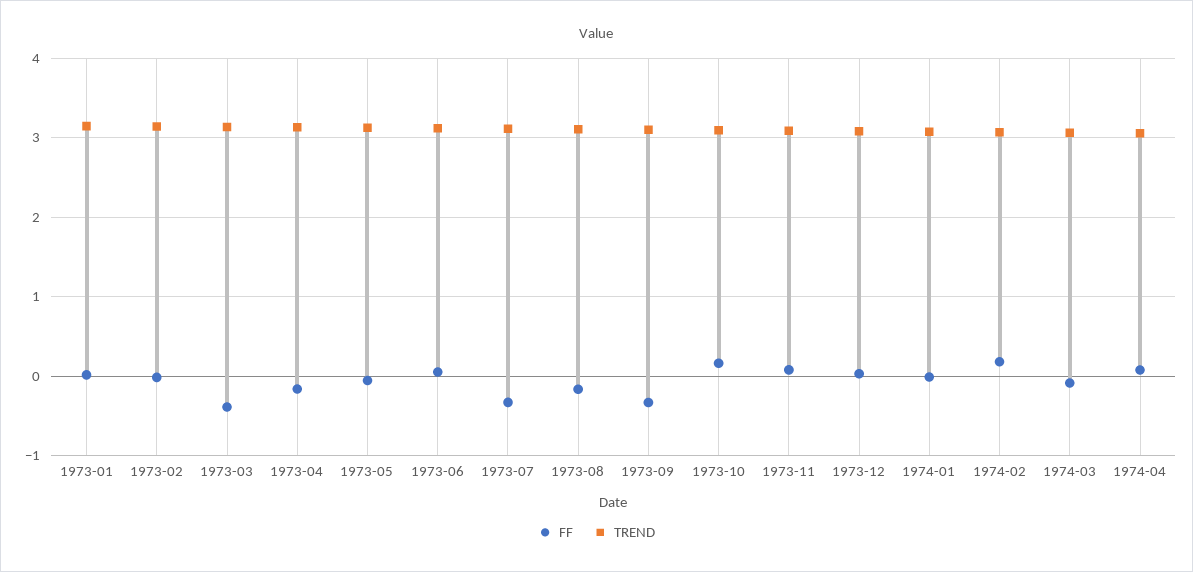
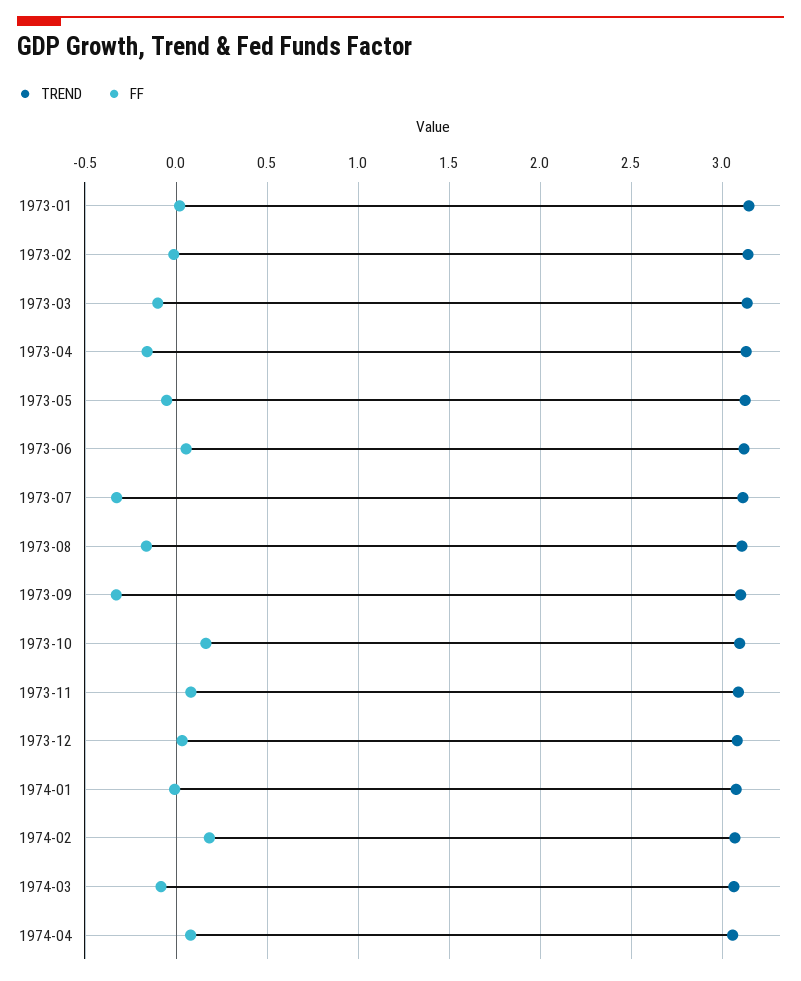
FF, 1973-03: -0.4 -> -0.1

